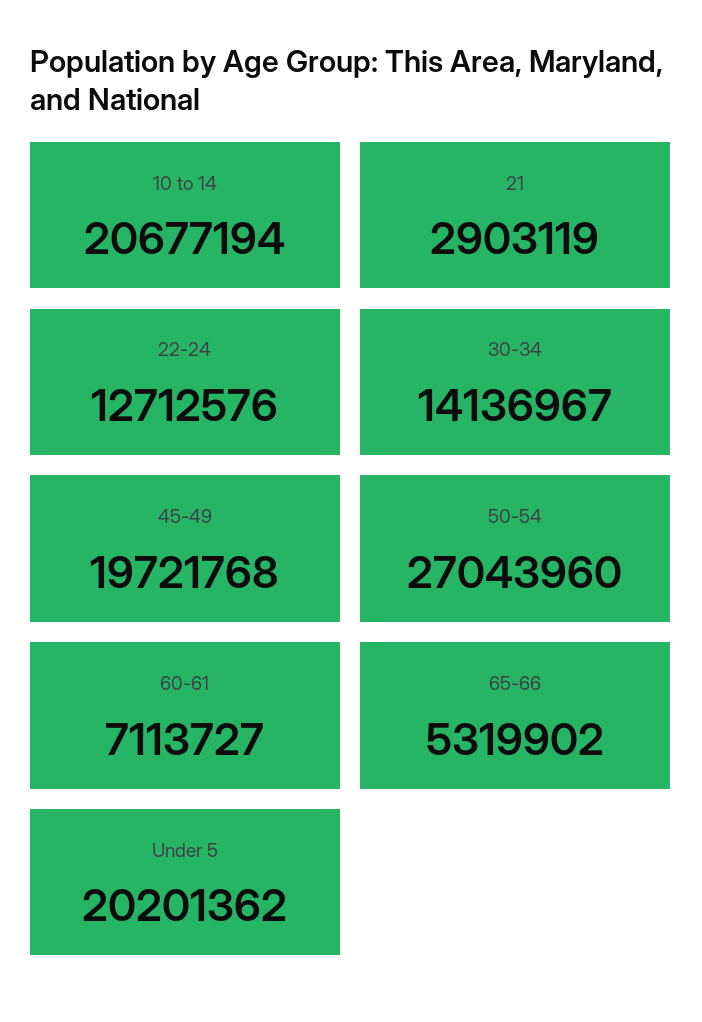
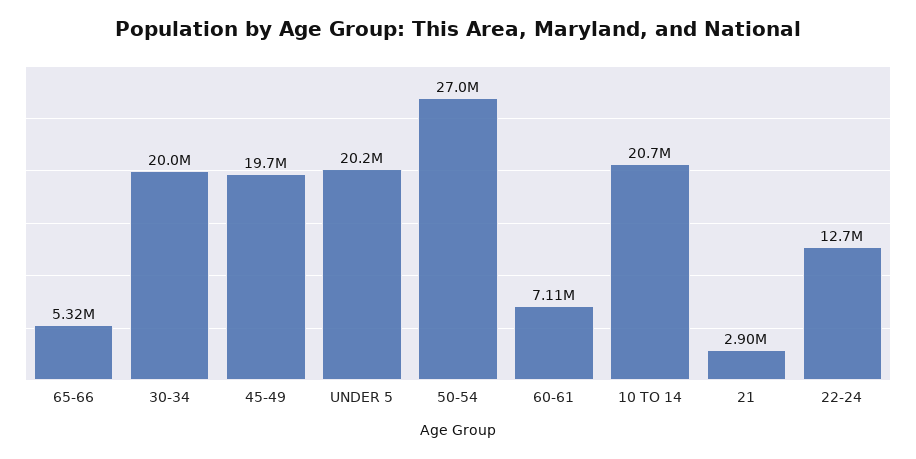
30-34: 14136967 -> 20000000

